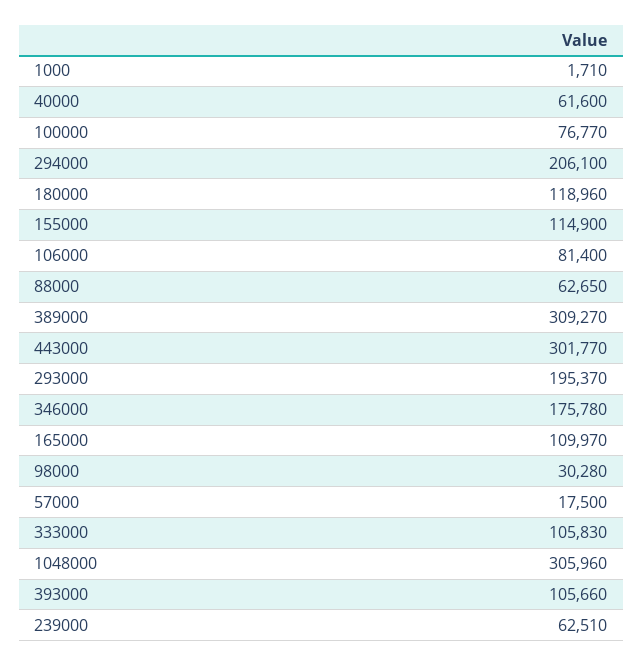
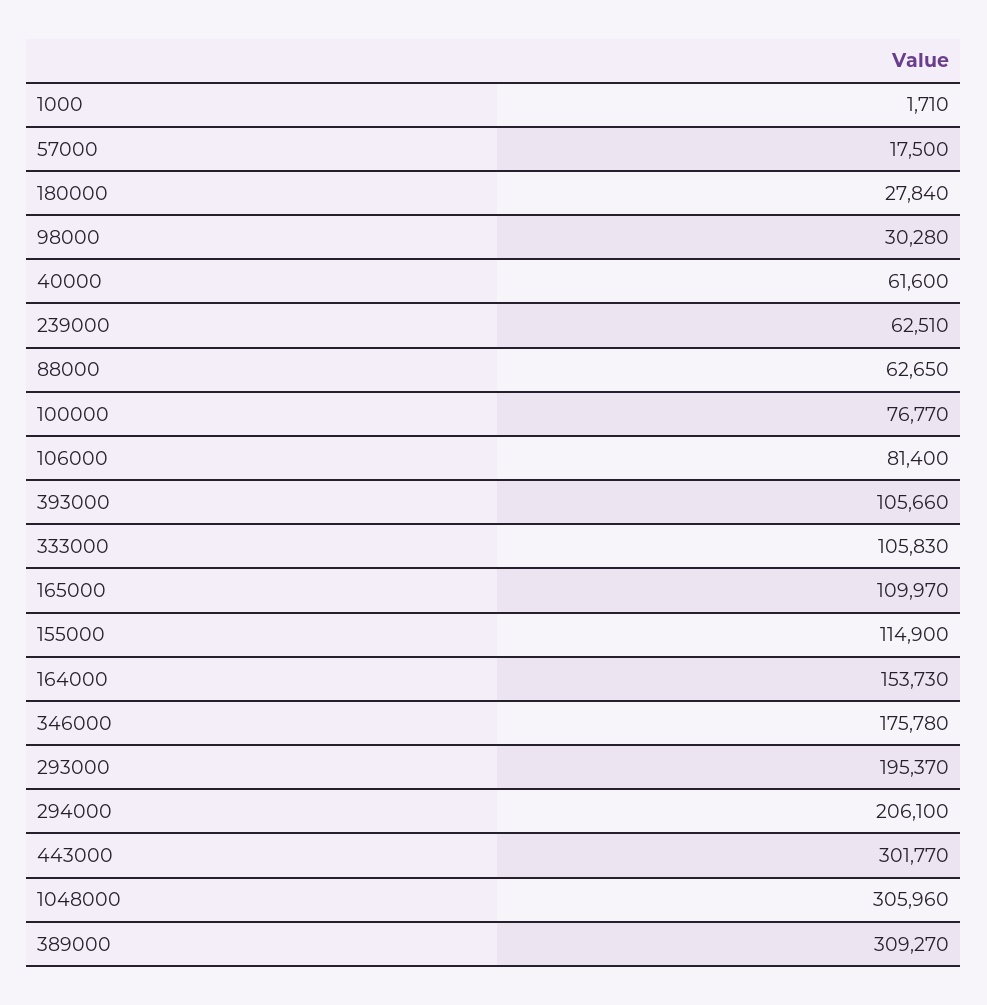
180000: 118960 -> 27840
164000: none -> 153730

